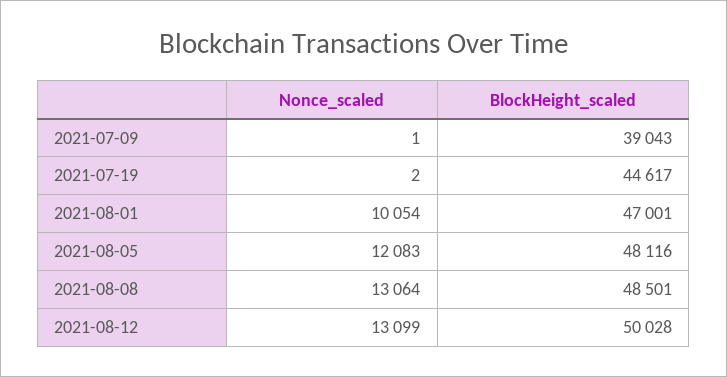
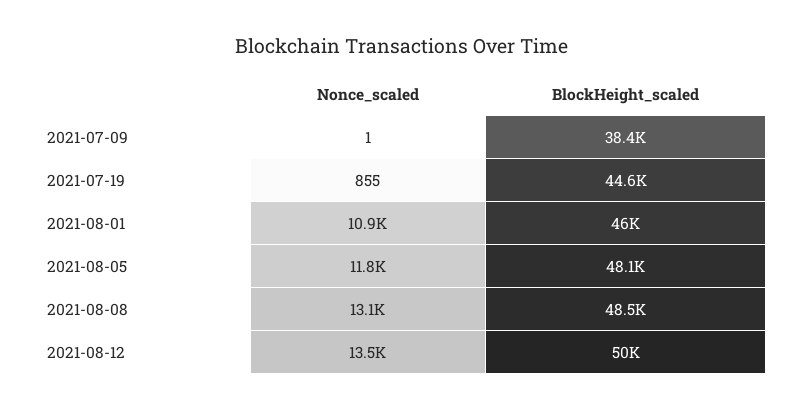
BlockHeight_scaled, 2021-07-09: 39043 -> 38400
Nonce_scaled, 2021-07-19: 2 -> 855
Nonce_scaled, 2021-08-01: 10054 -> 10900
BlockHeight_scaled, 2021-08-01: 47001 -> 46000
Nonce_scaled, 2021-08-05: 12083 -> 11800
Nonce_scaled, 2021-08-12: 13099 -> 13500

